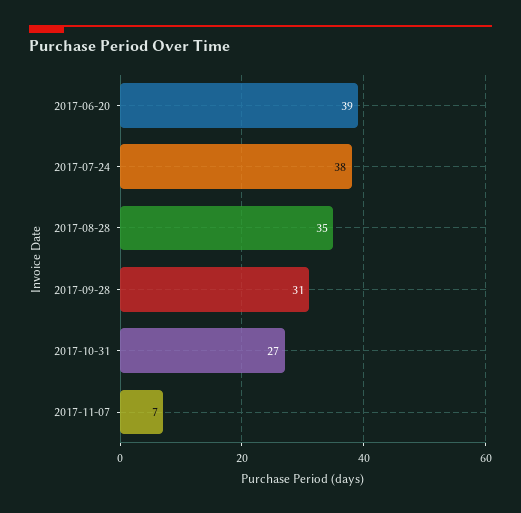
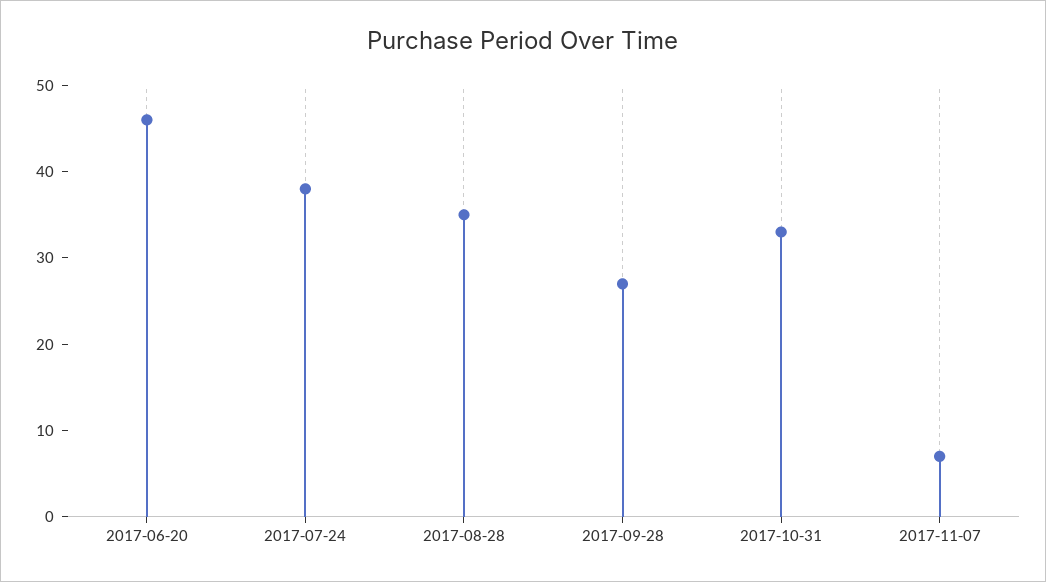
2017-06-20: 39 -> 46
2017-09-28: 31 -> 27
2017-10-31: 27 -> 33

